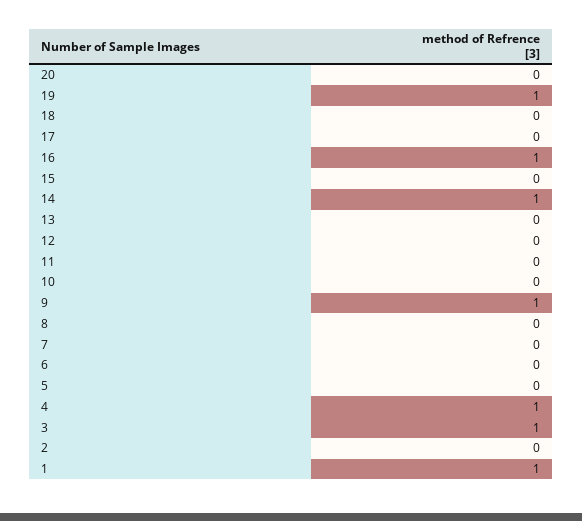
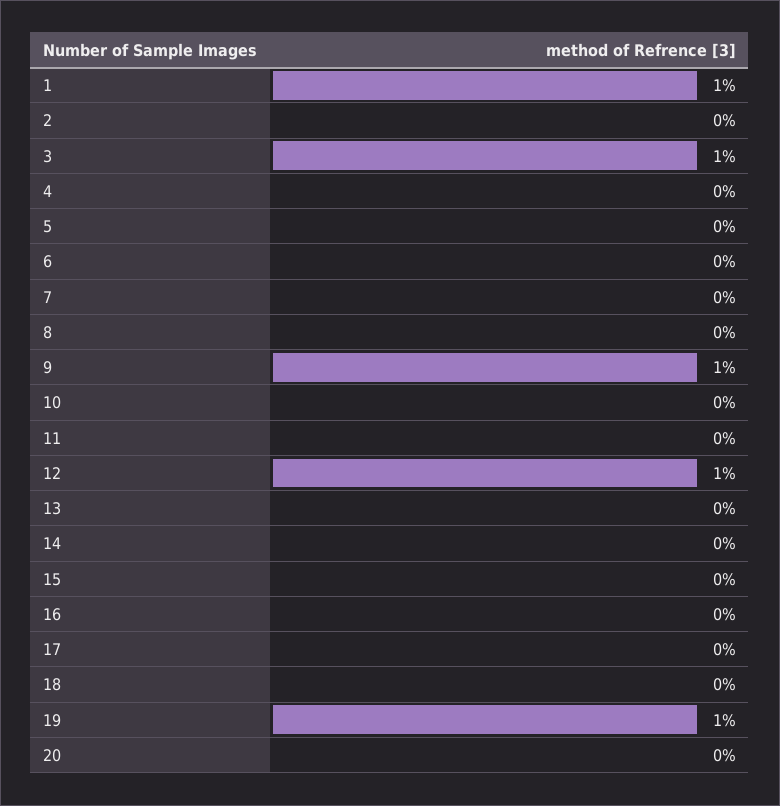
16: 1 -> 0
14: 1 -> 0
12: 0 -> 1
4: 1 -> 0

